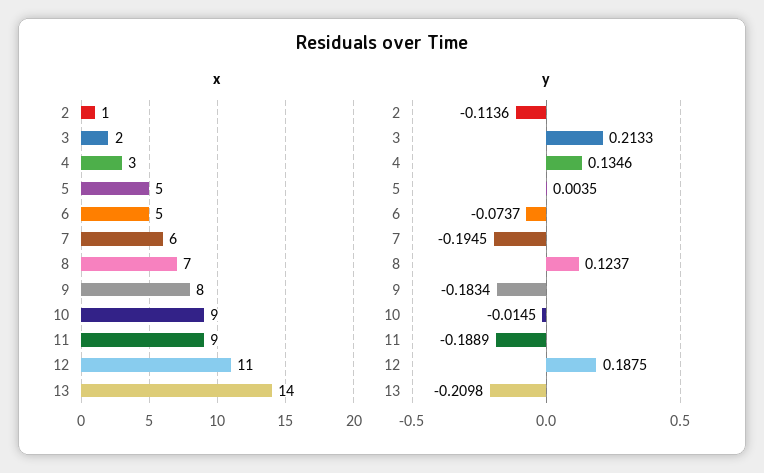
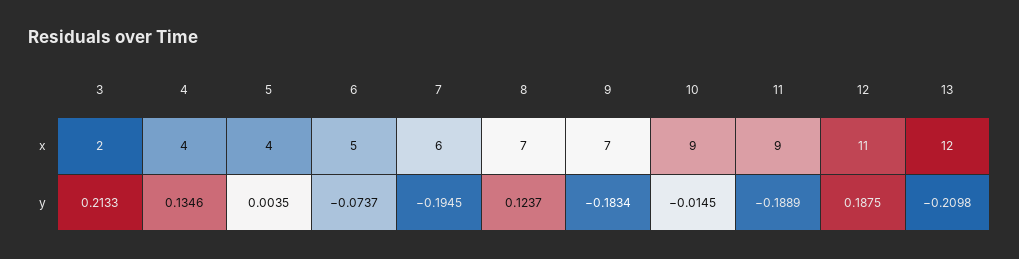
x, 2: 1 -> none
x, 4: 3 -> 4
x, 5: 5 -> 4
x, 9: 8 -> 7
x, 13: 14 -> 12
y, 2: -0.1136 -> none

